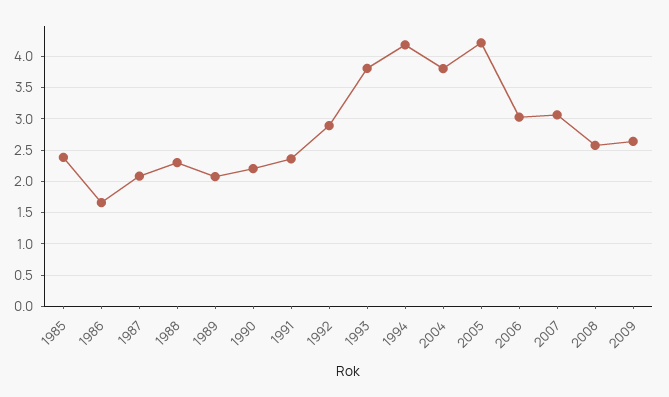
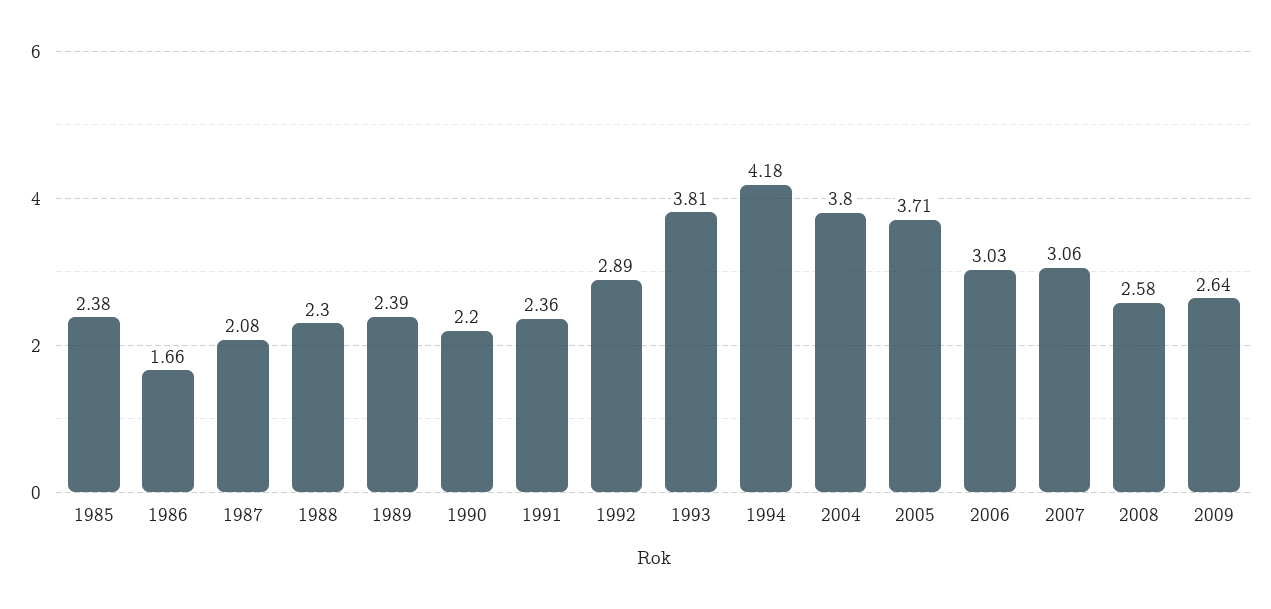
1989: 2.1 -> 2.39
2005: 4.2 -> 3.71

